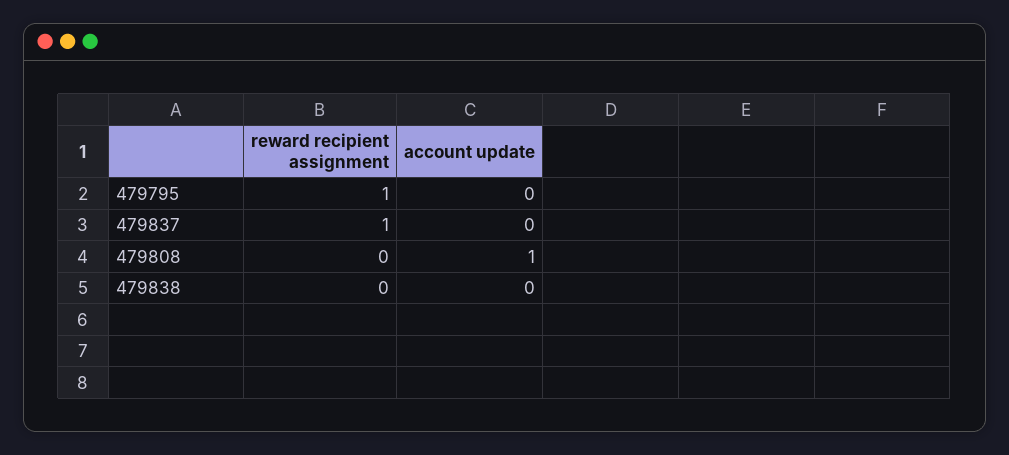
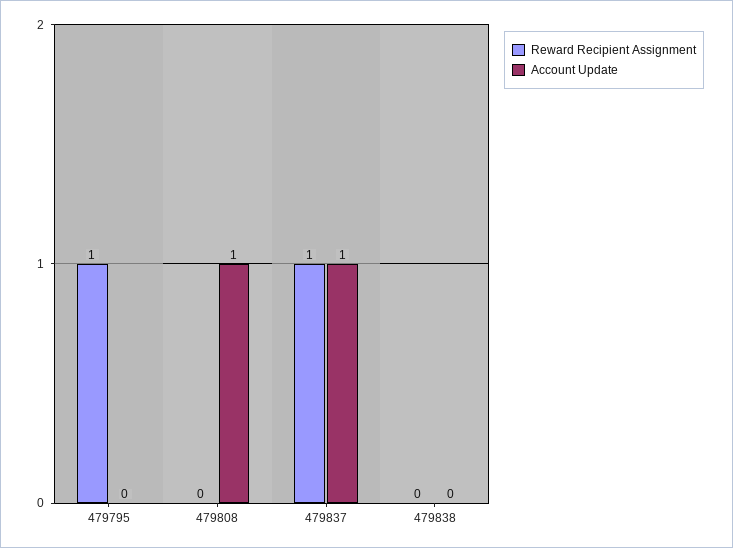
account update, 479837: 0 -> 1

